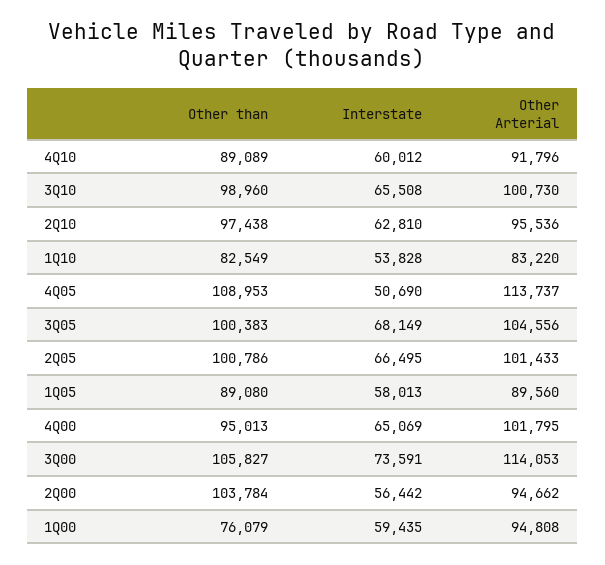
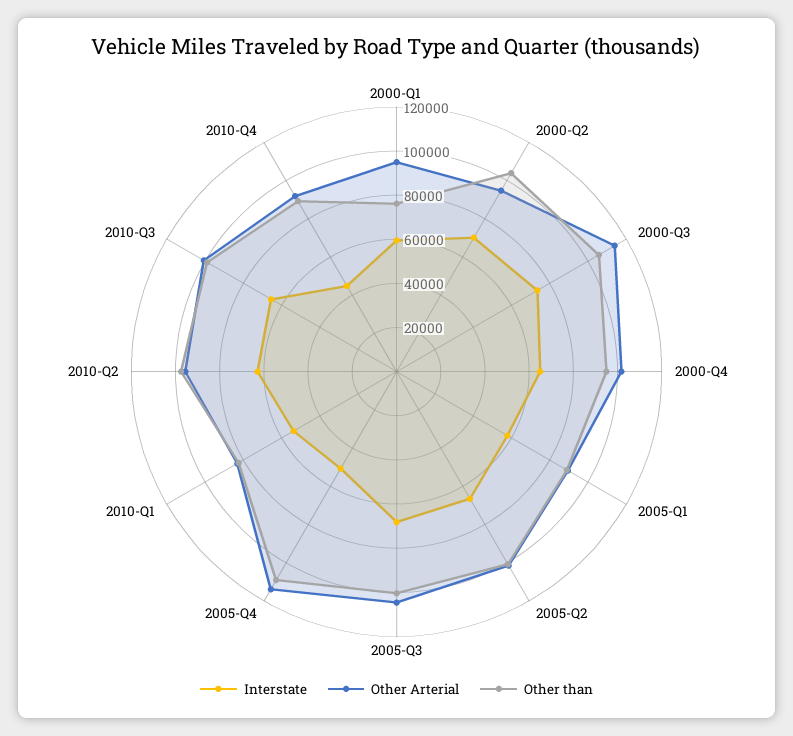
Interstate, 4Q10: 60012 -> 45000
Interstate, 2Q00: 56442 -> 70000

